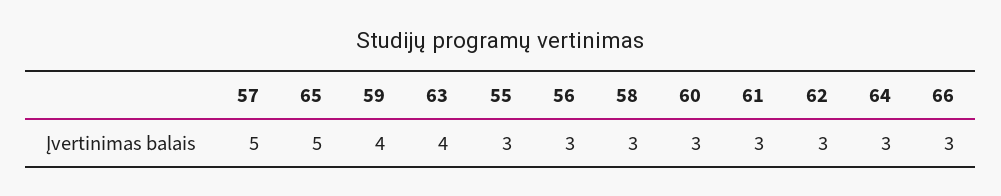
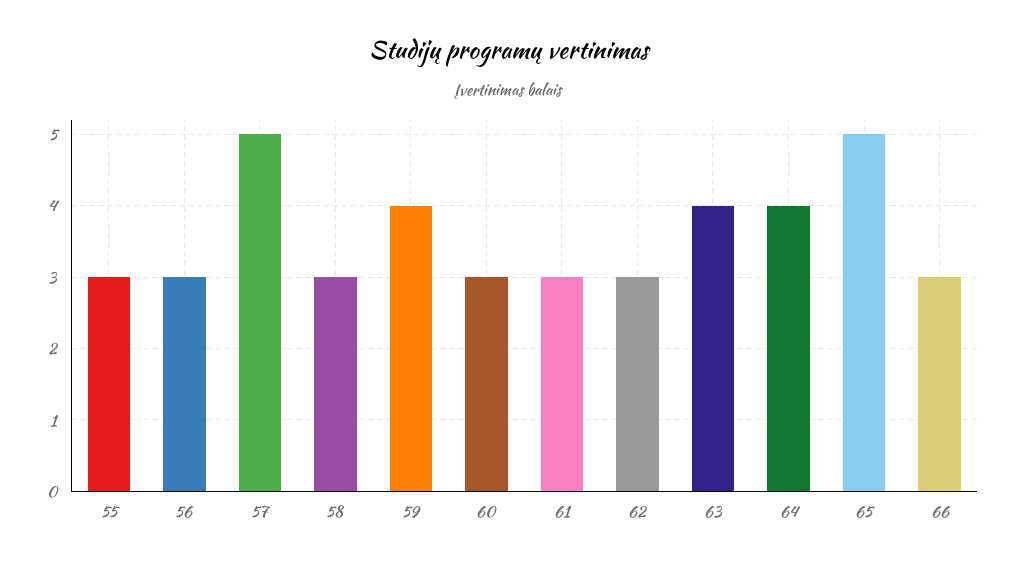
64: 3 -> 4

